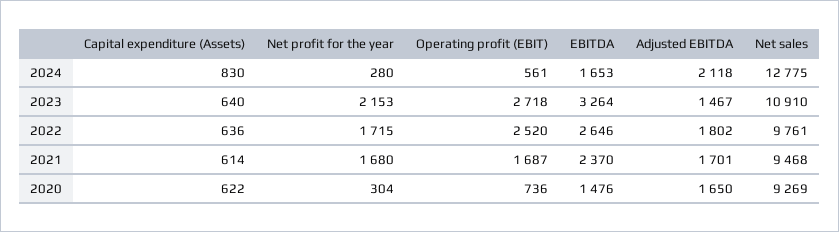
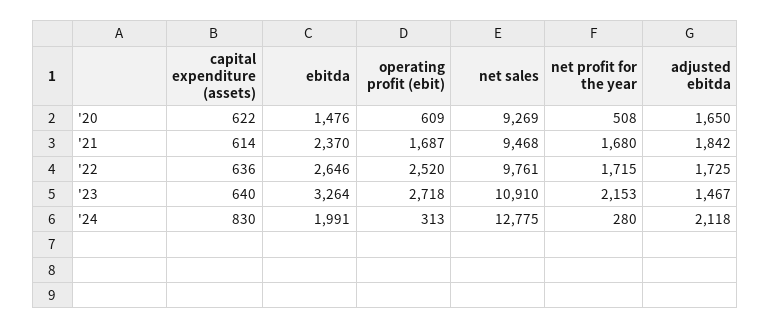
Operating profit (EBIT), 2024: 561 -> 313
EBITDA, 2024: 1653 -> 1991
Adjusted EBITDA, 2022: 1802 -> 1725
Adjusted EBITDA, 2021: 1701 -> 1842
Net profit for the year, 2020: 304 -> 508
Operating profit (EBIT), 2020: 736 -> 609

